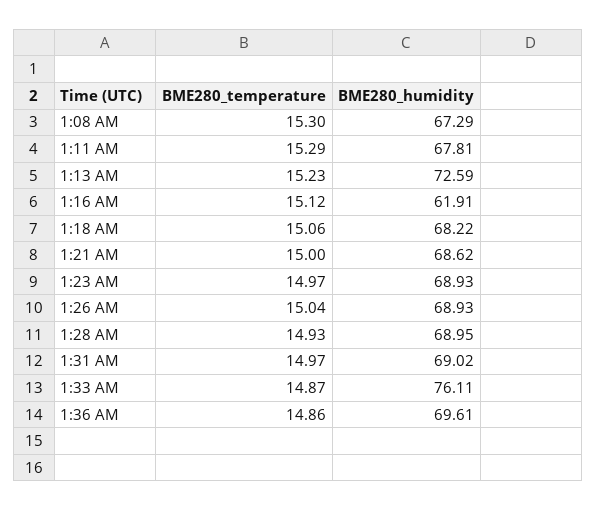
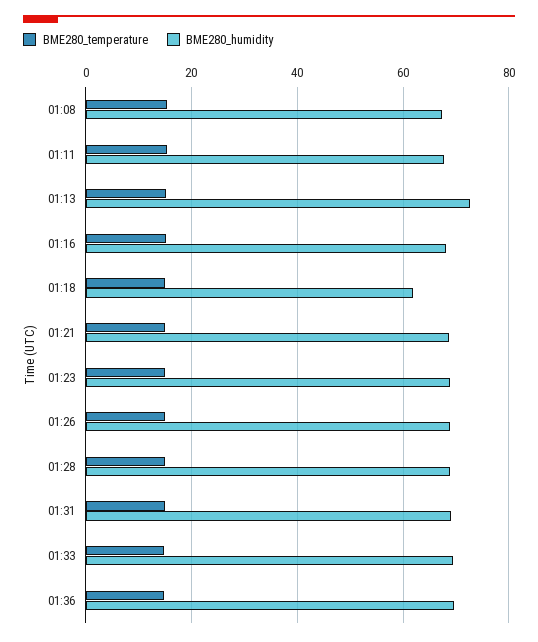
BME280_humidity, 1:16 AM: 61.91 -> 68
BME280_humidity, 1:18 AM: 68.22 -> 62
BME280_humidity, 1:33 AM: 76.11 -> 70

